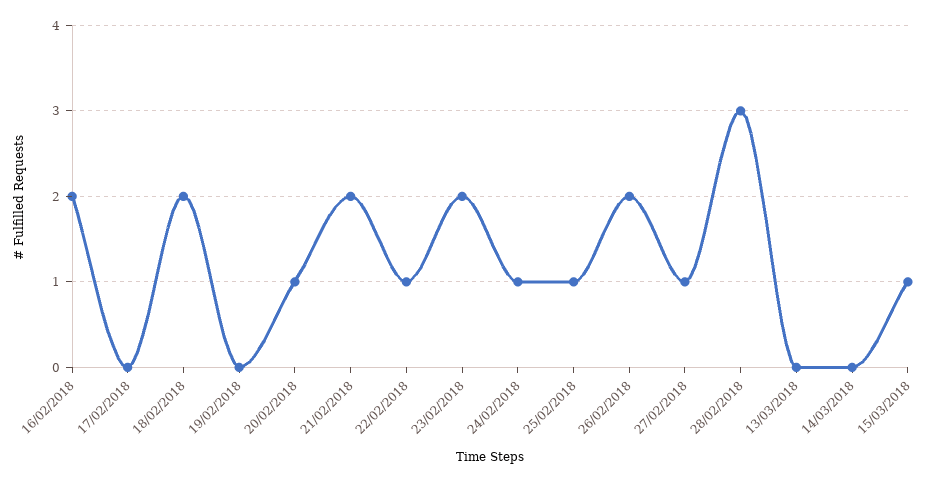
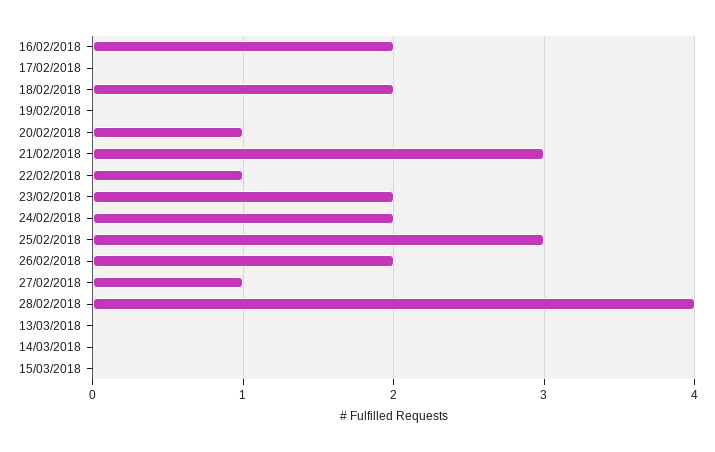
21/02/2018: 2 -> 3
24/02/2018: 1 -> 2
25/02/2018: 1 -> 3
28/02/2018: 3 -> 4
15/03/2018: 1 -> 0

